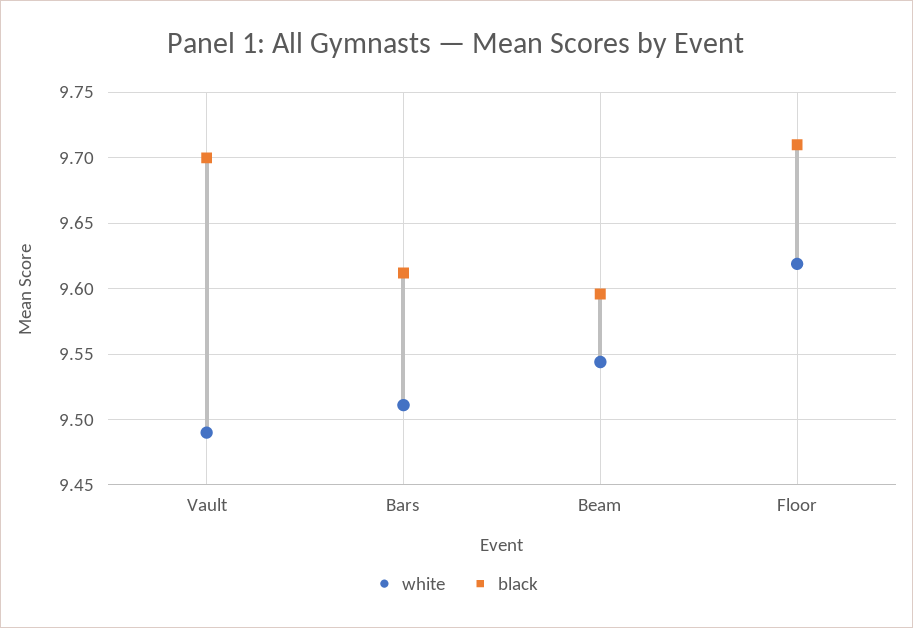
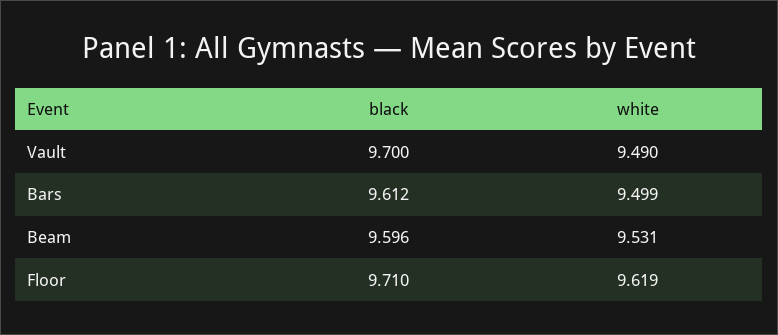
white, Bars: 9.51 -> 9.499
white, Beam: 9.545 -> 9.531

